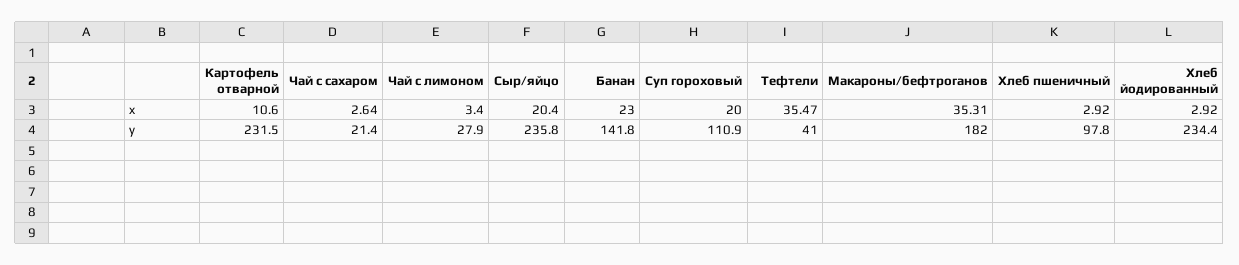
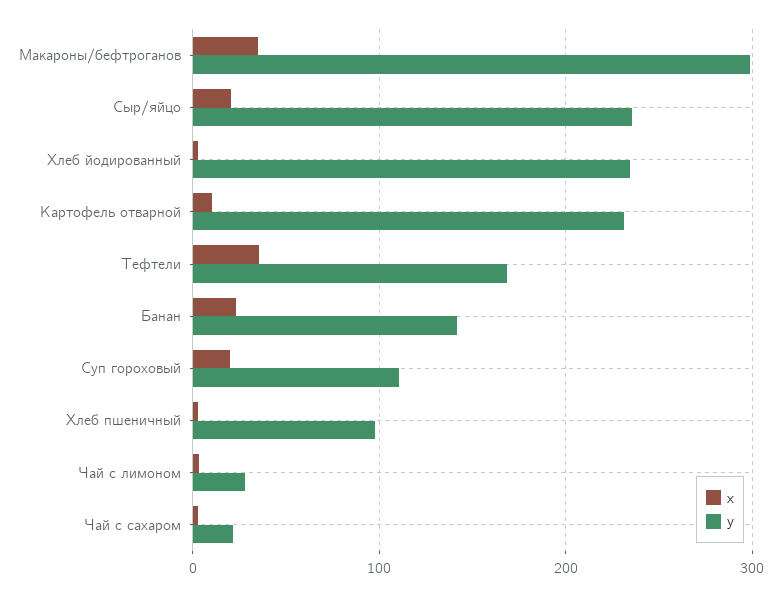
y, Тефтели: 41 -> 170
y, Макароны/бефтроганов: 182 -> 300

